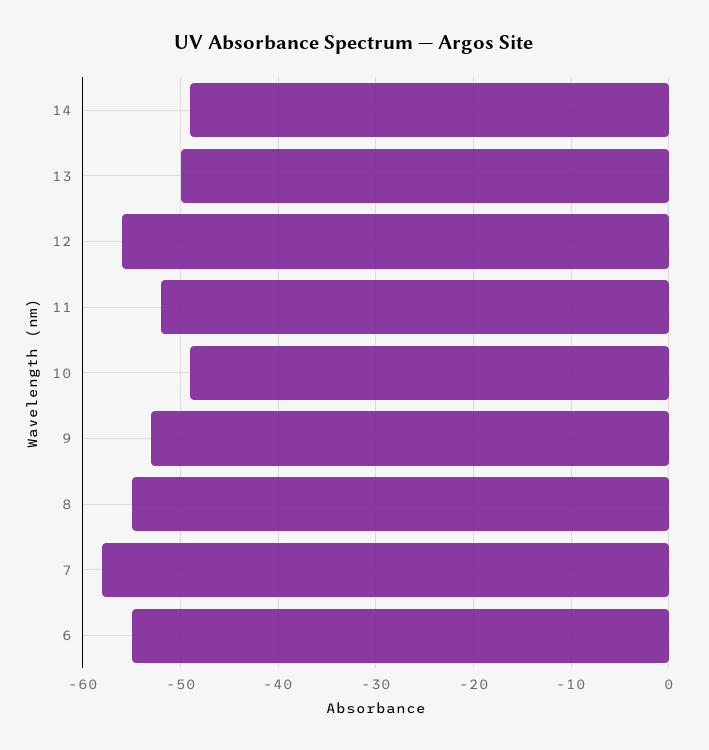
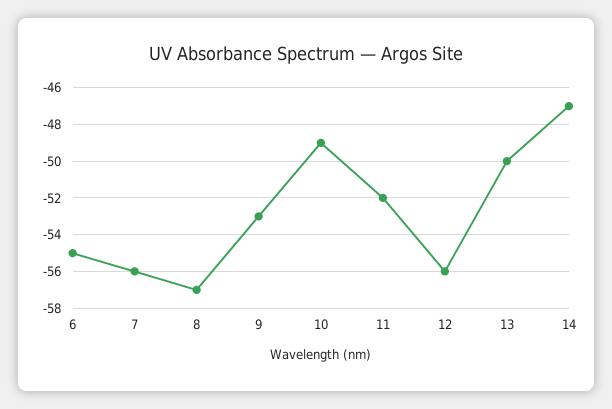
14: -49 -> -47
8: -55 -> -57
7: -58 -> -56

